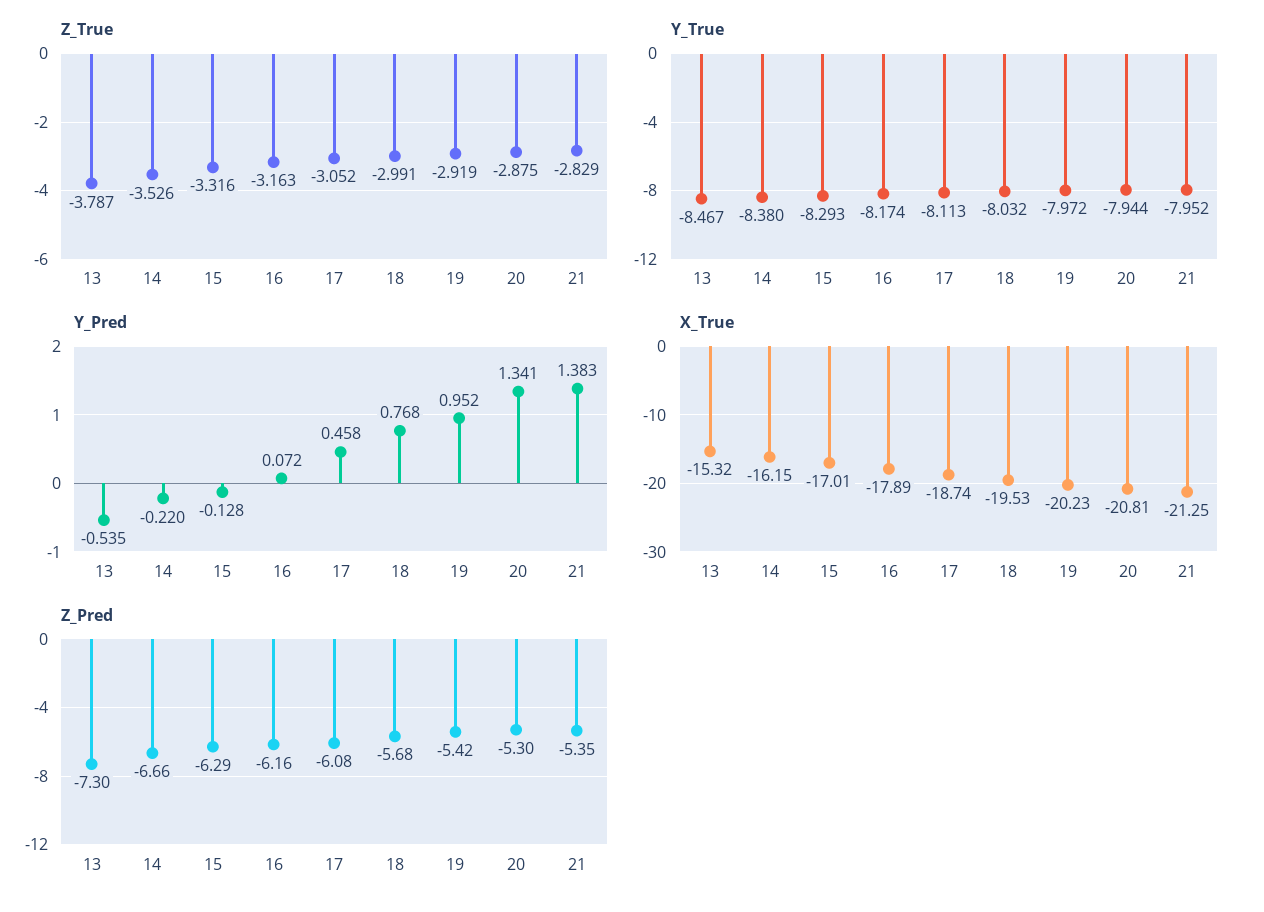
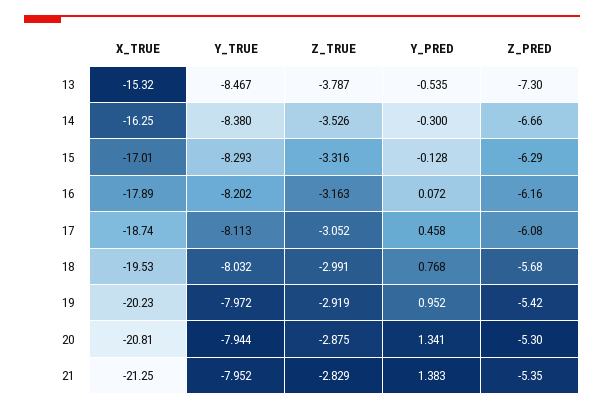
Y_True, 16: -8.174 -> -8.202
Y_Pred, 14: -0.22 -> -0.3
X_True, 14: -16.15 -> -16.25

